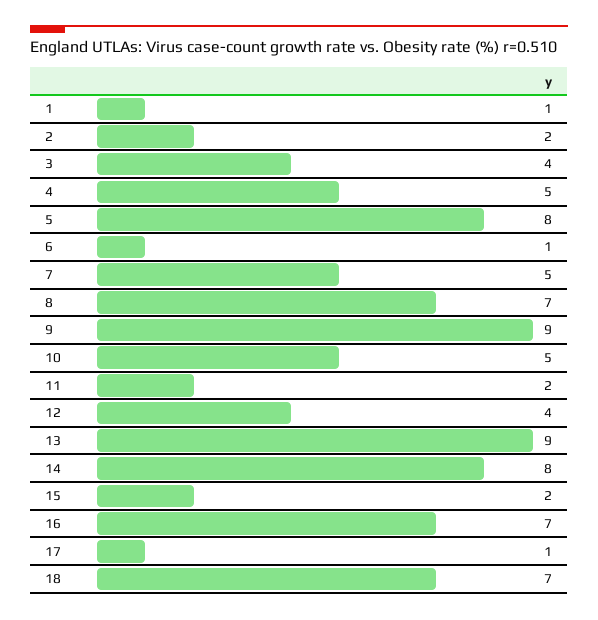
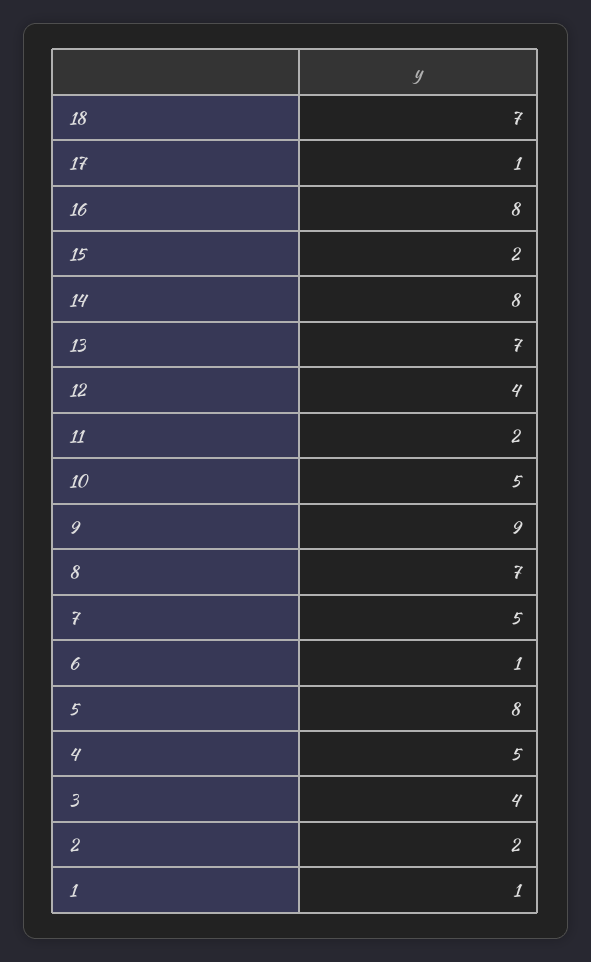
13: 9 -> 7
16: 7 -> 8

